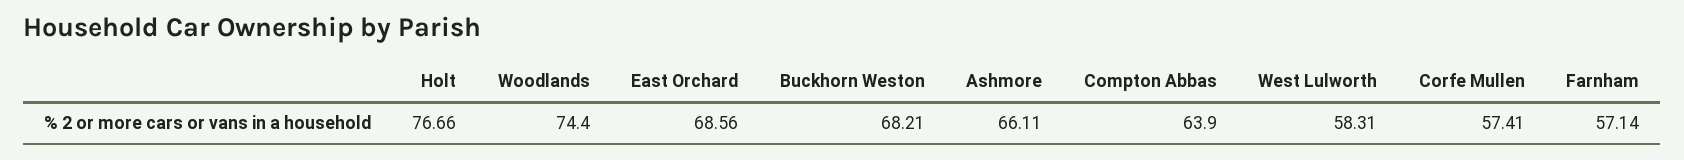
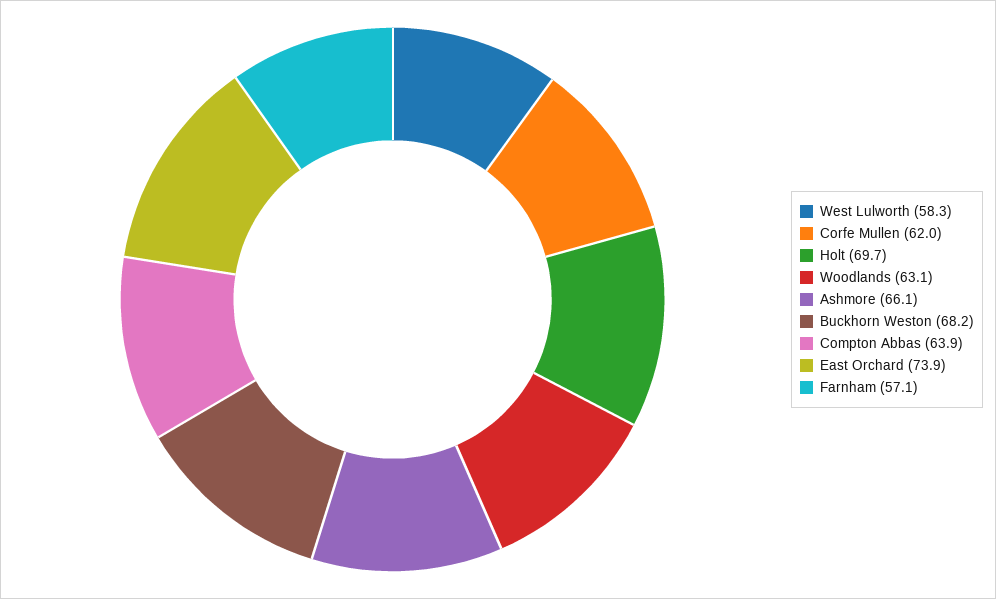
Holt: 76.66 -> 69.7
Woodlands: 74.4 -> 63.1
East Orchard: 68.56 -> 73.9
Corfe Mullen: 57.41 -> 62

